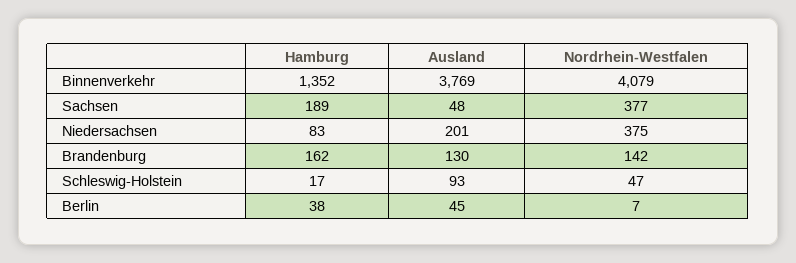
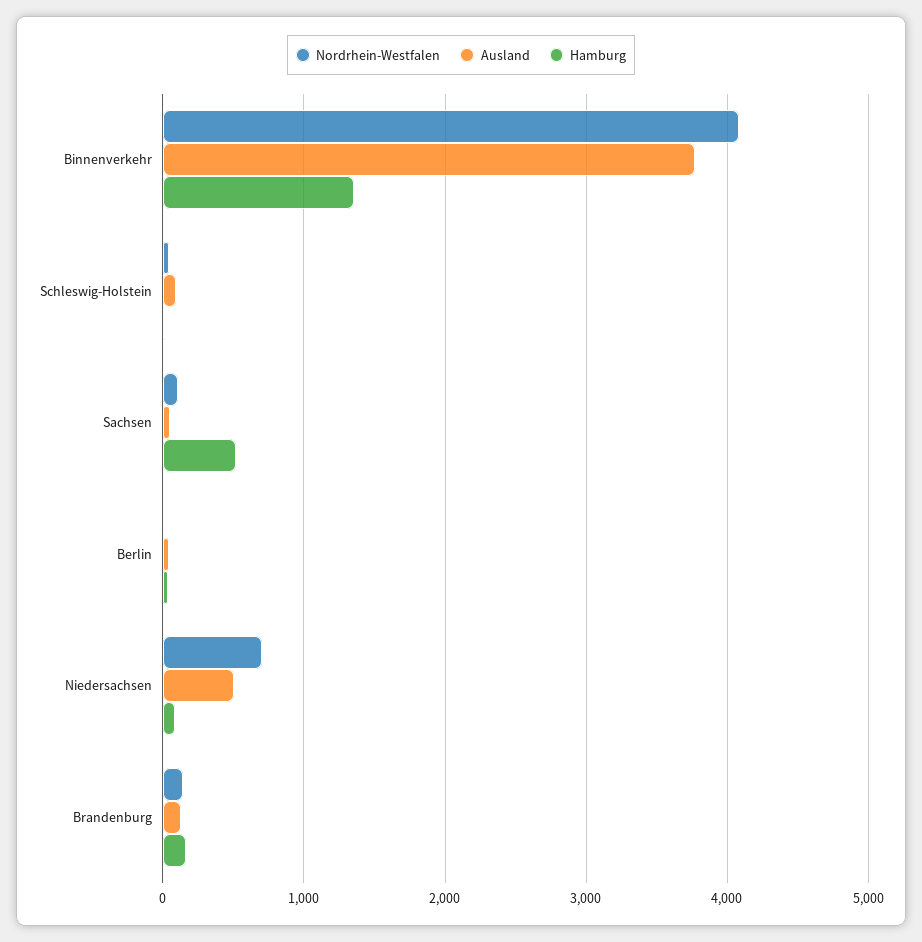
Hamburg, Sachsen: 189 -> 500
Nordrhein-Westfalen, Sachsen: 377 -> 100
Ausland, Niedersachsen: 201 -> 500
Nordrhein-Westfalen, Niedersachsen: 375 -> 700

